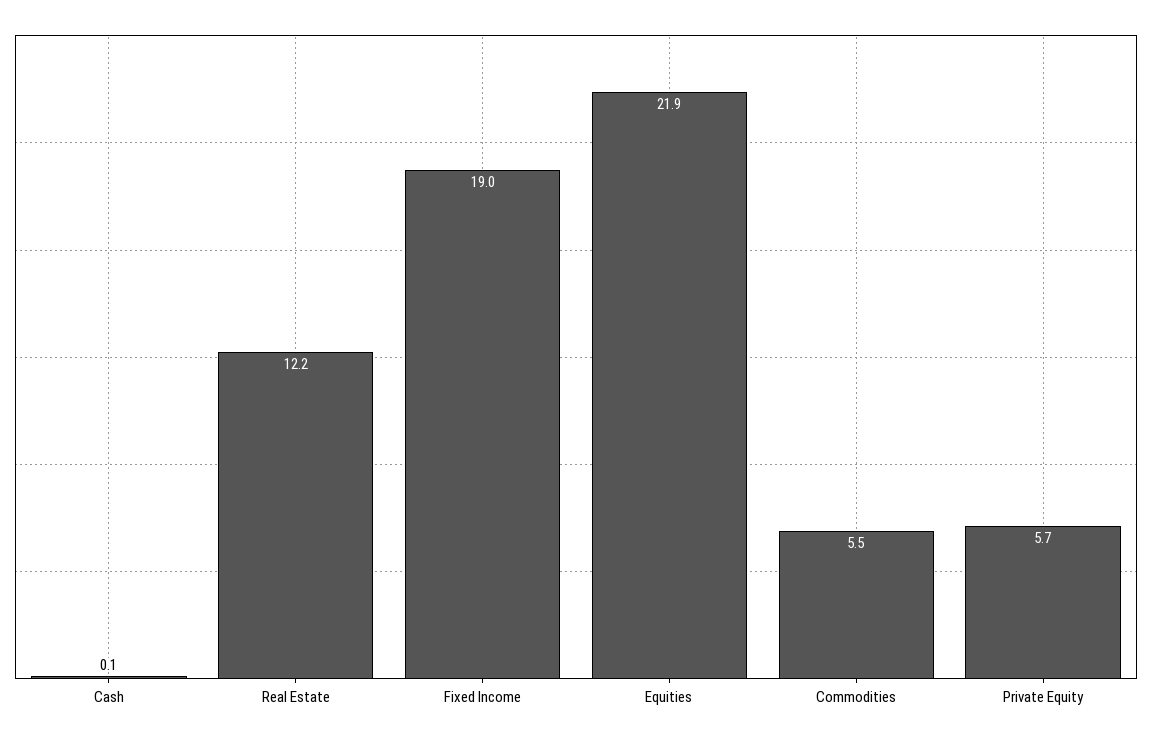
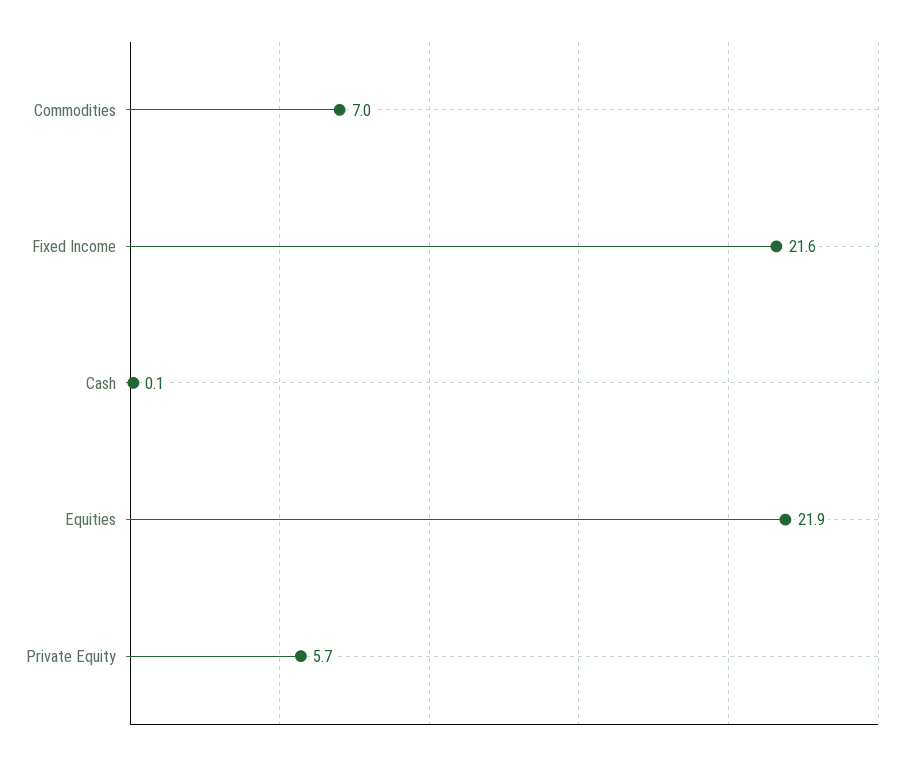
Real Estate: 12.2 -> none
Fixed Income: 19 -> 21.6
Commodities: 5.5 -> 7

